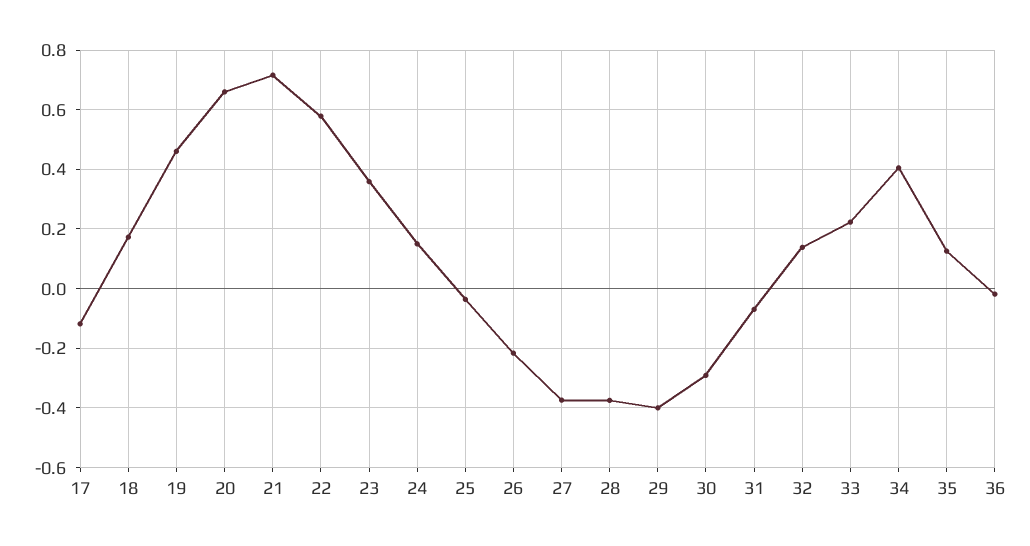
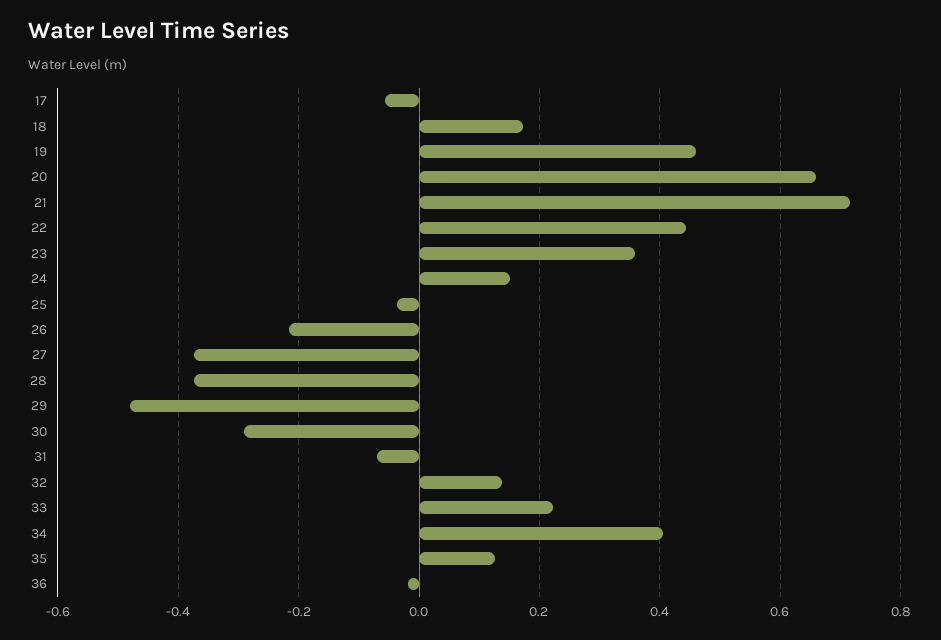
17: -0.125 -> -0.06
22: 0.575 -> 0.44
29: -0.4 -> -0.48

